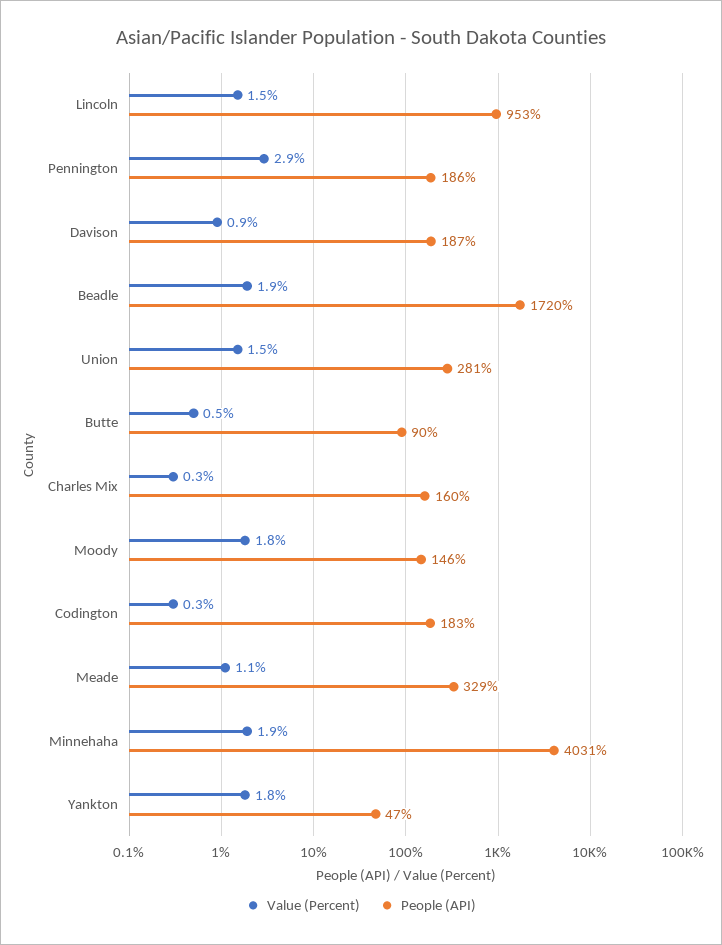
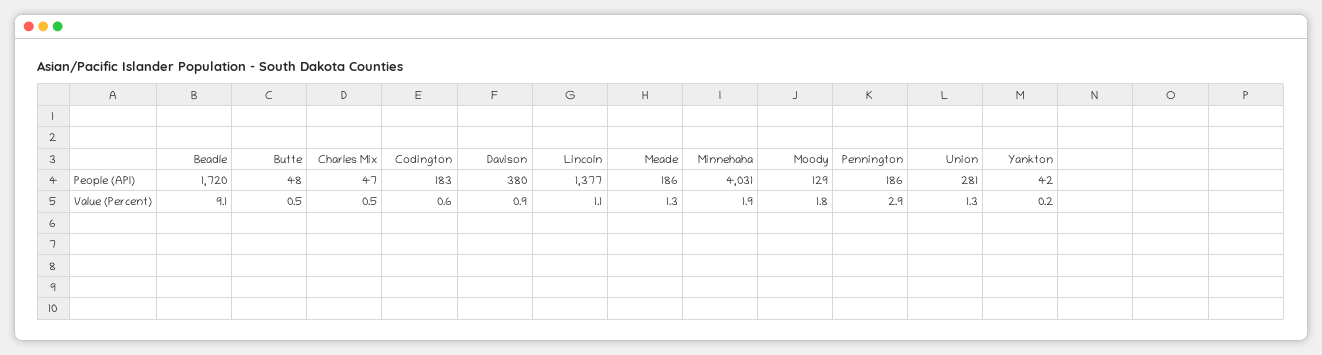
Value (Percent), Lincoln: 1.5 -> 1.1
People (API), Lincoln: 953 -> 1377
People (API), Davison: 187 -> 380
Value (Percent), Beadle: 1.9 -> 9.1
Value (Percent), Union: 1.5 -> 1.3
People (API), Butte: 90 -> 48
Value (Percent), Charles Mix: 0.3 -> 0.5
People (API), Charles Mix: 160 -> 47
People (API), Moody: 146 -> 129
Value (Percent), Codington: 0.3 -> 0.6
Value (Percent), Meade: 1.1 -> 1.3
People (API), Meade: 329 -> 186
Value (Percent), Yankton: 1.8 -> 0.2
People (API), Yankton: 47 -> 42

